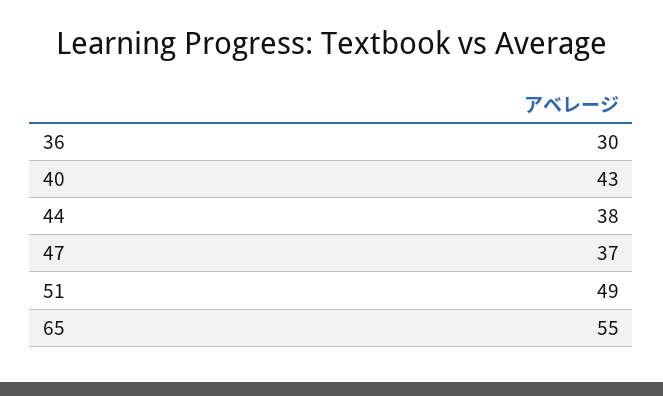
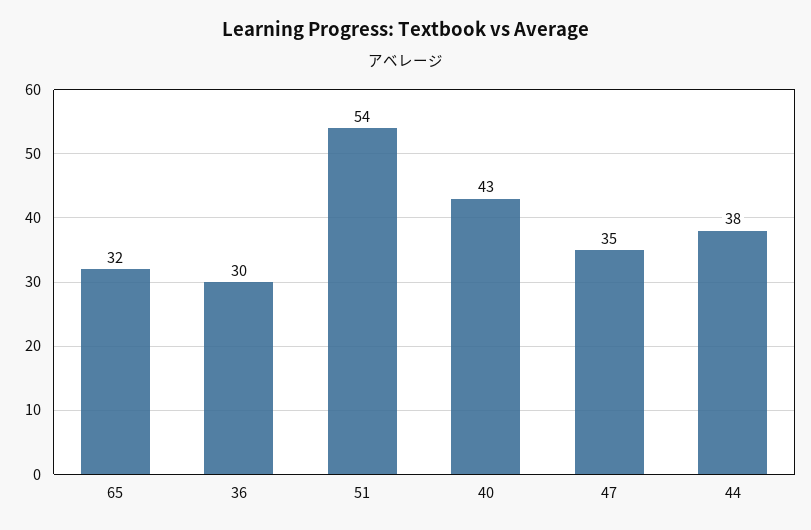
47: 37 -> 35
51: 49 -> 54
65: 55 -> 32

